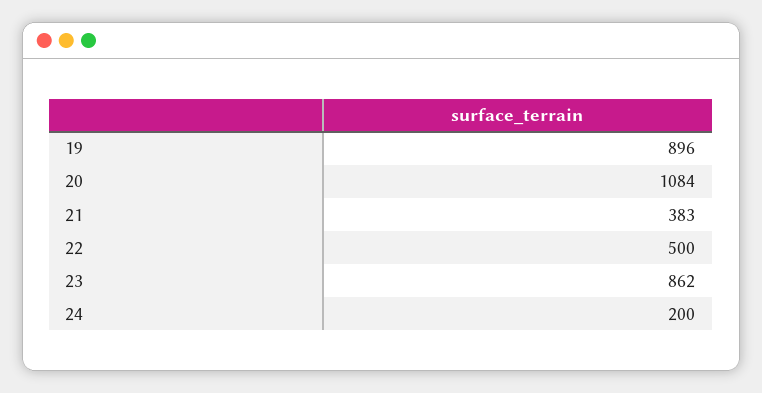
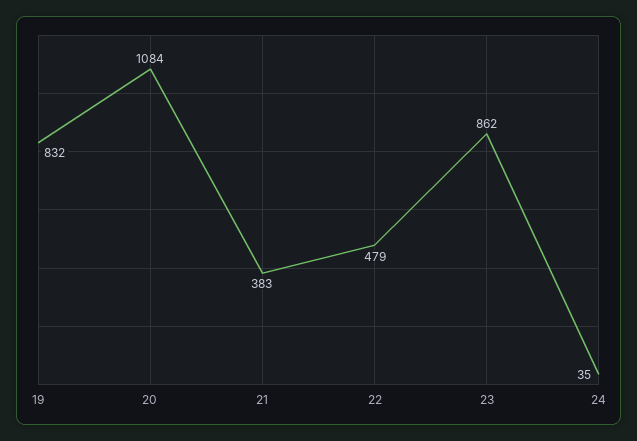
19: 896 -> 832
22: 500 -> 479
24: 200 -> 35

